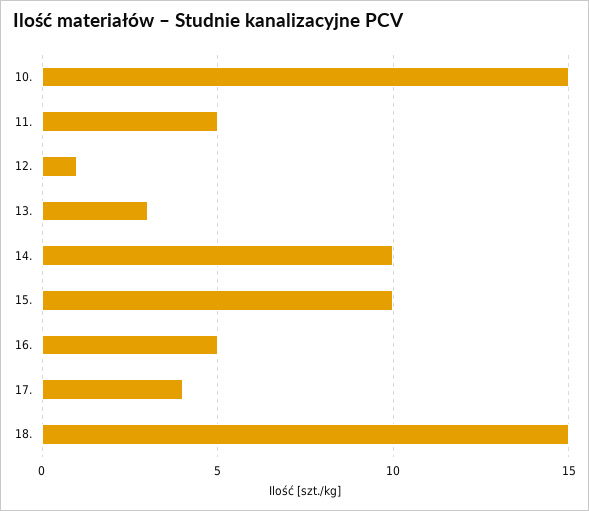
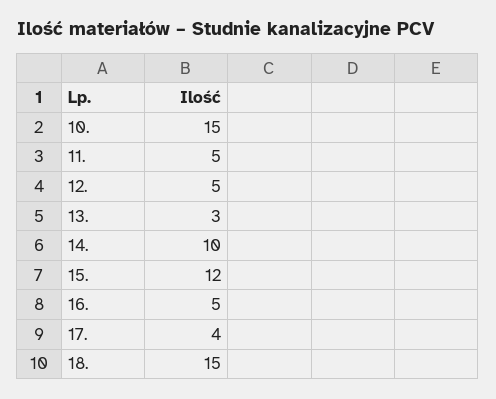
12.: 1 -> 5
15.: 10 -> 12

